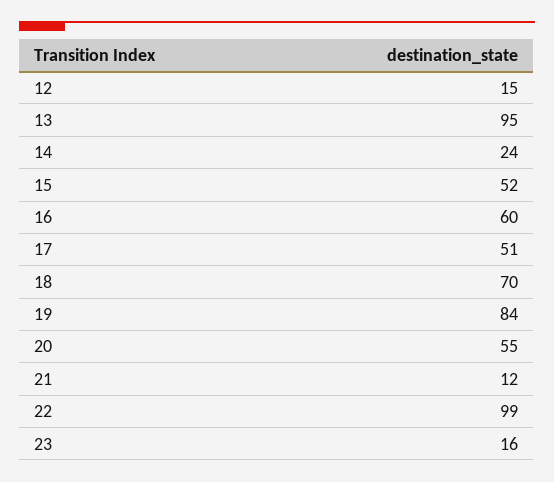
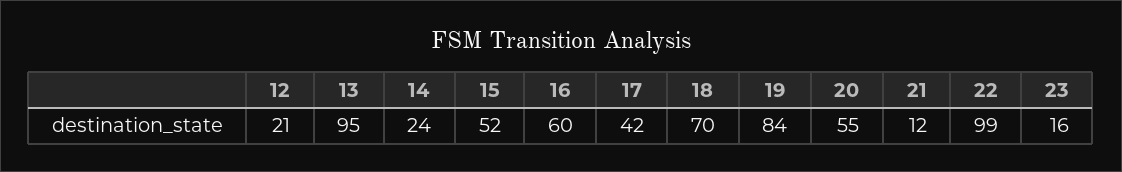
12: 15 -> 21
17: 51 -> 42

